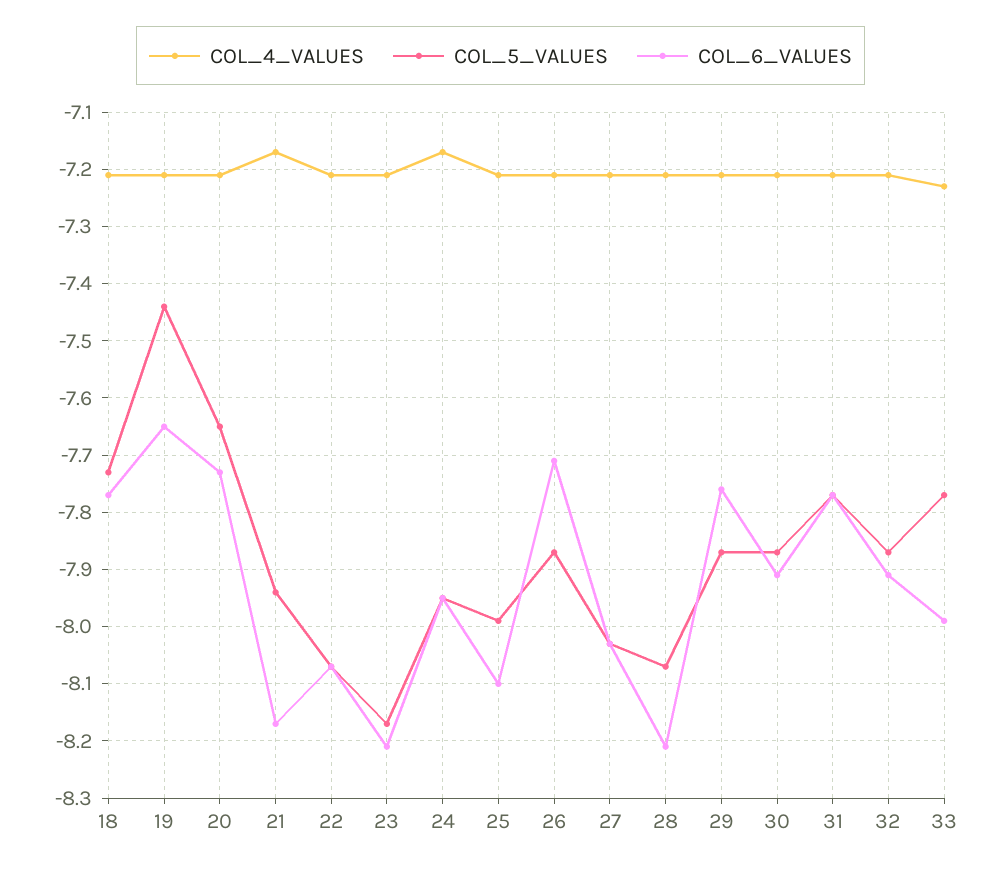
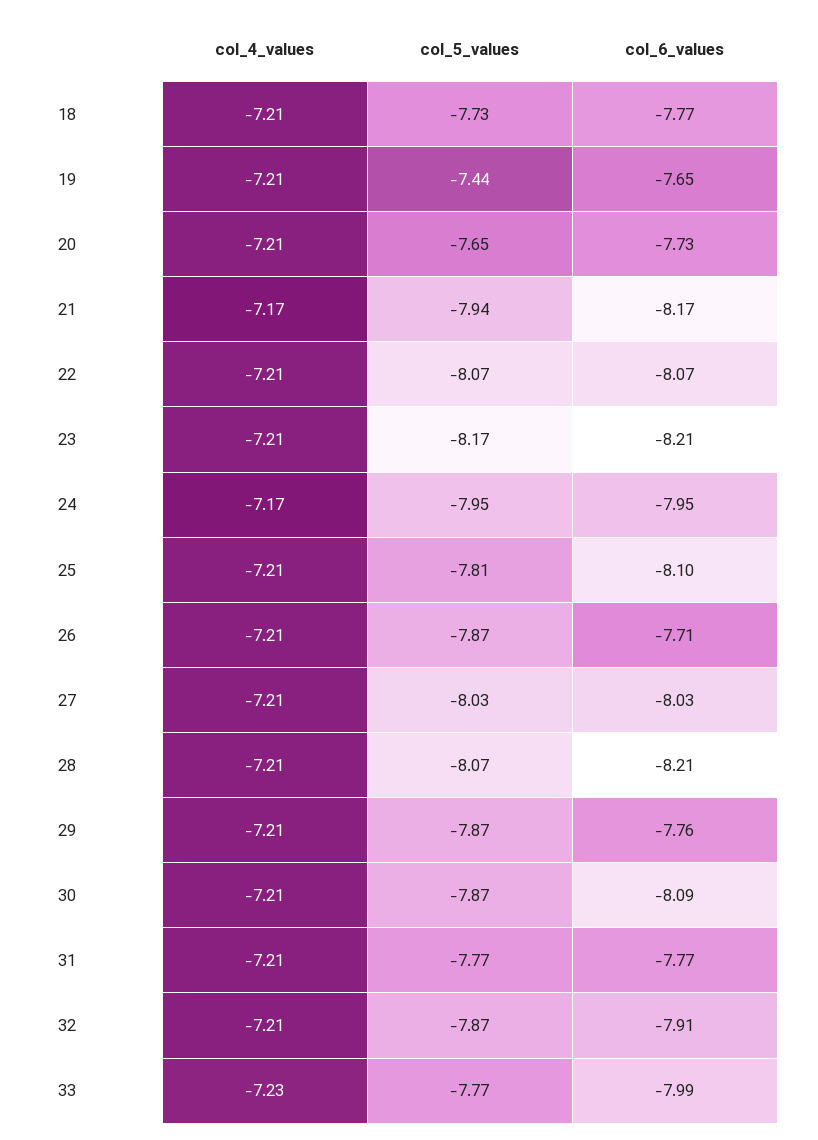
COL_5_VALUES, 25: -8 -> -7.81
COL_6_VALUES, 30: -7.9 -> -8.09

